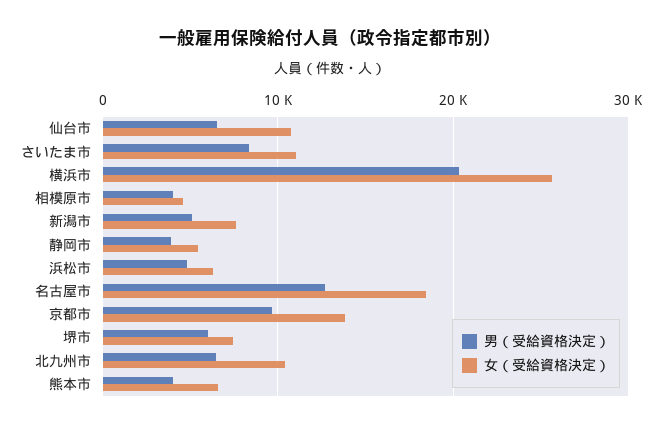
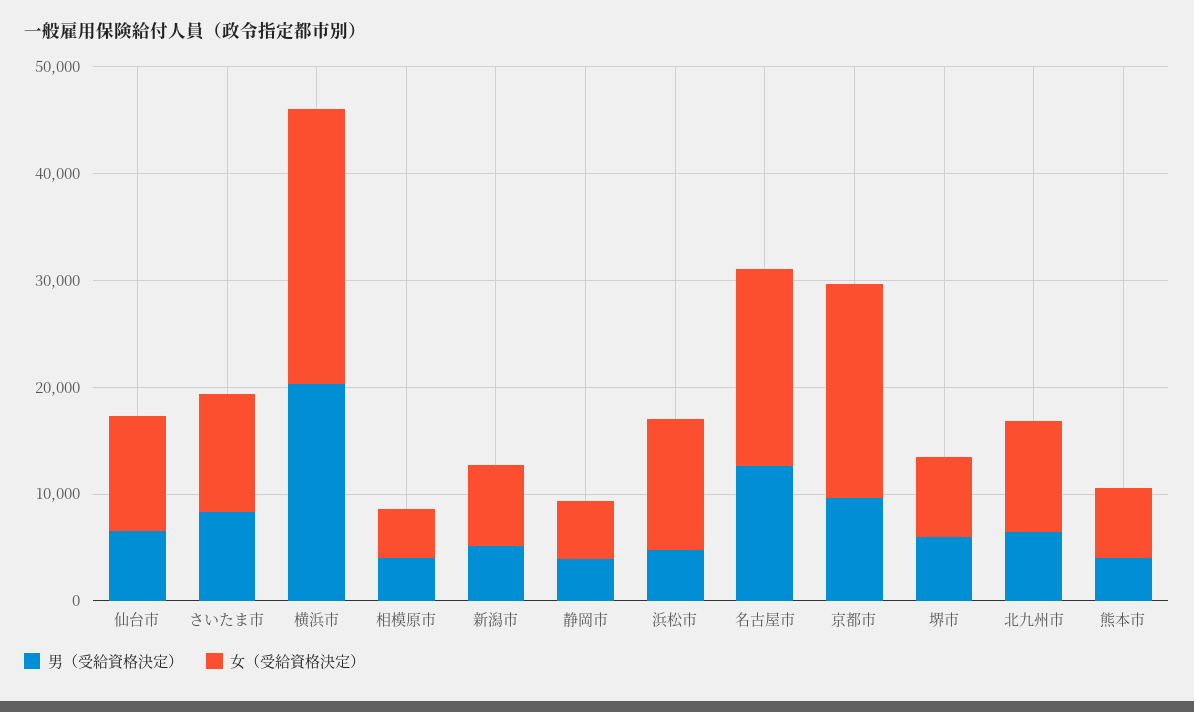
女（受給資格決定）, 浜松市: 6000 -> 12000
女（受給資格決定）, 京都市: 14000 -> 20000

